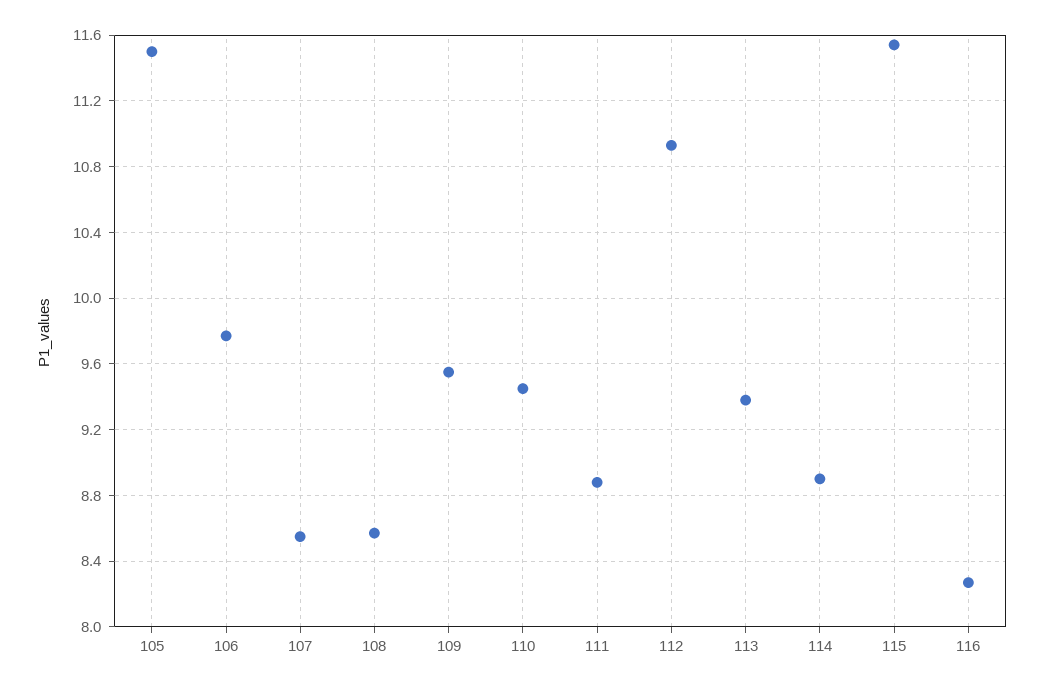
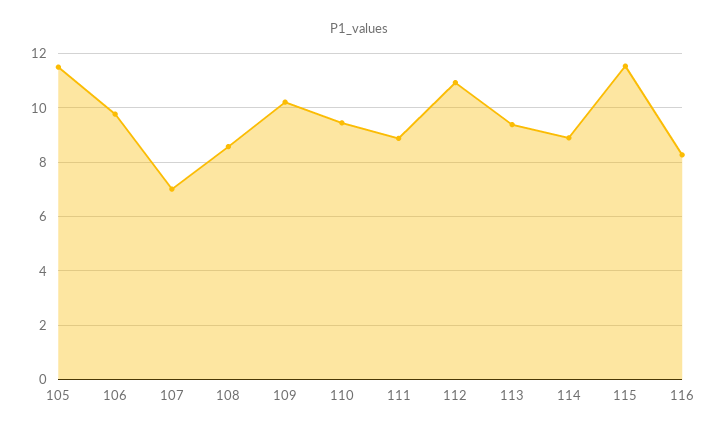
107: 8.55 -> 7
109: 9.55 -> 10.25

